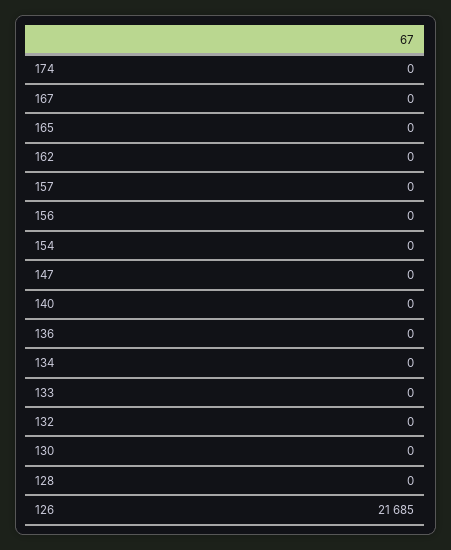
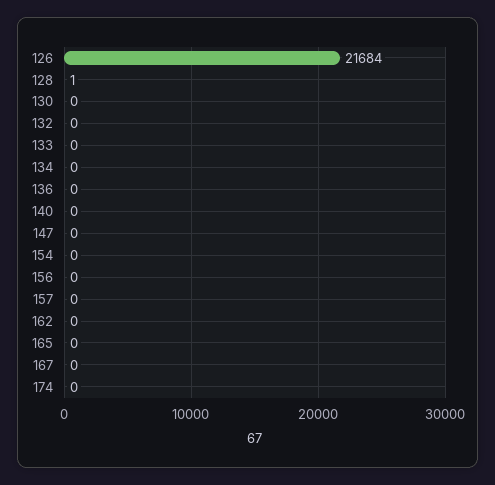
128: 0 -> 1
126: 21685 -> 21684

